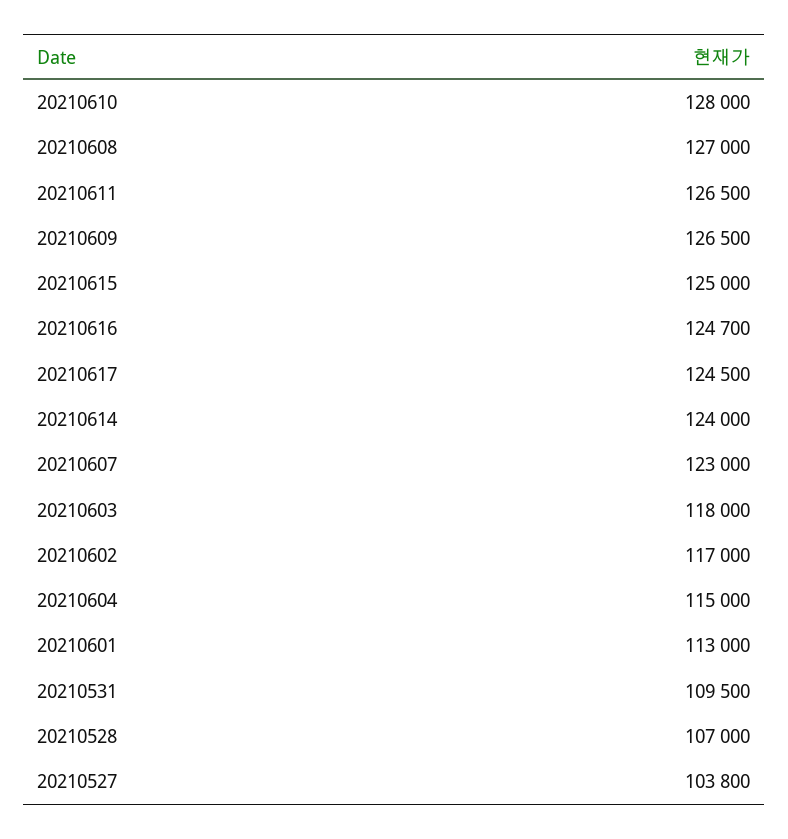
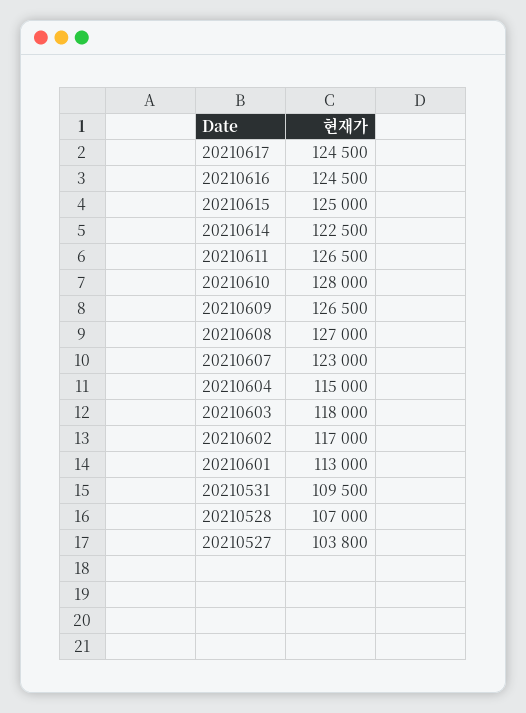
20210616: 124700 -> 124500
20210614: 124000 -> 122500

